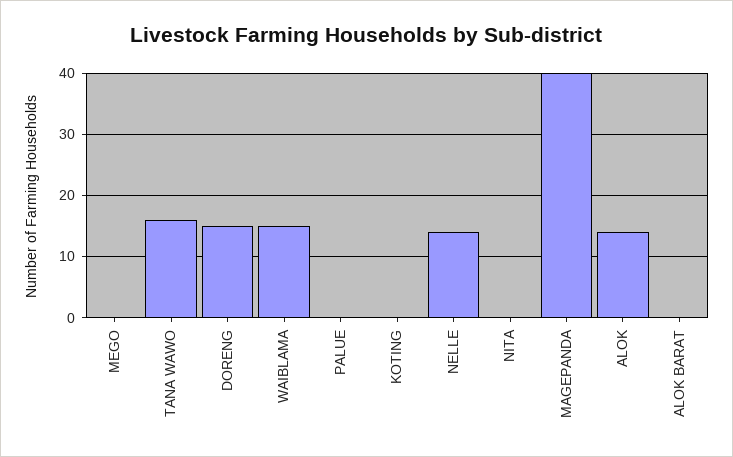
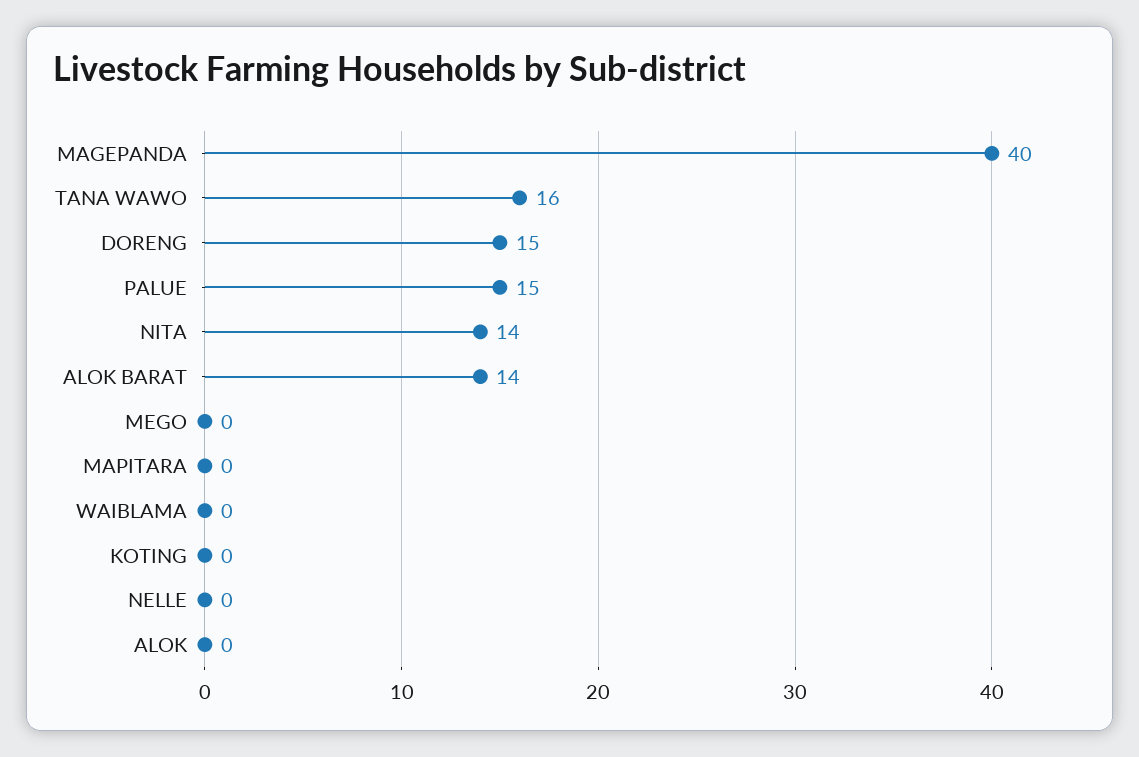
WAIBLAMA: 15 -> 0
PALUE: 0 -> 15
NELLE: 14 -> 0
NITA: 0 -> 14
ALOK: 14 -> 0
ALOK BARAT: 0 -> 14
MAPITARA: none -> 0

